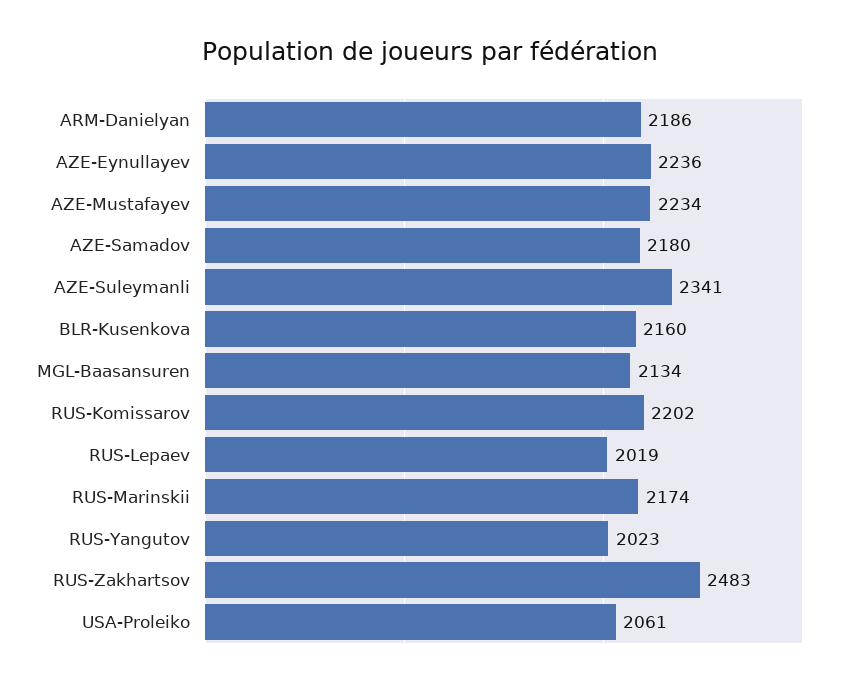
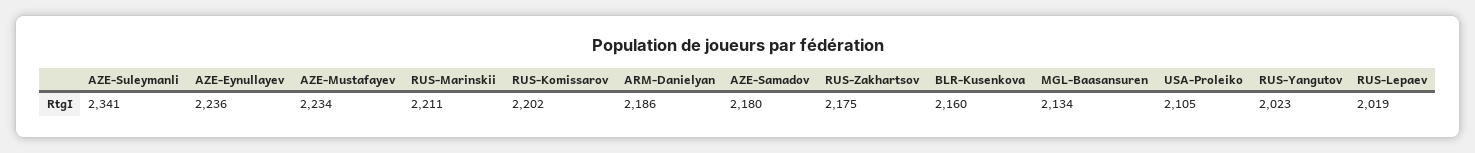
RUS-Marinskii: 2174 -> 2211
RUS-Zakhartsov: 2483 -> 2175
USA-Proleiko: 2061 -> 2105

